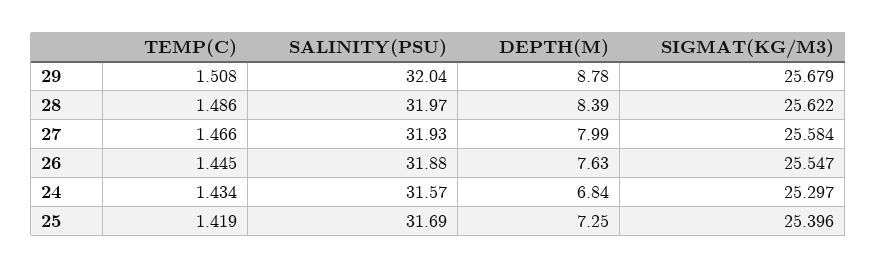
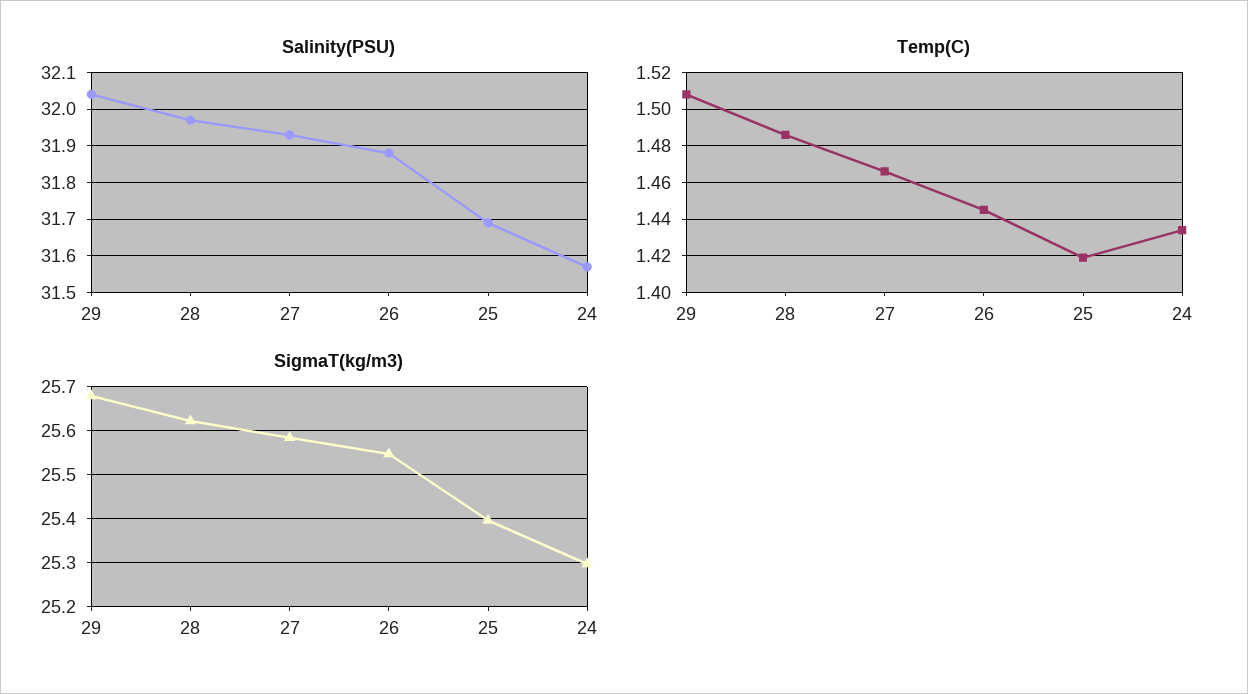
DEPTH(M), 29: 8.78 -> none
DEPTH(M), 28: 8.39 -> none
DEPTH(M), 27: 7.99 -> none
DEPTH(M), 26: 7.63 -> none
DEPTH(M), 24: 6.84 -> none
DEPTH(M), 25: 7.25 -> none

